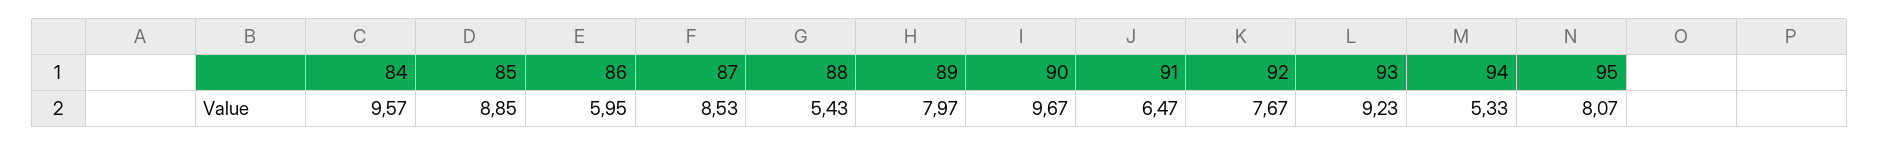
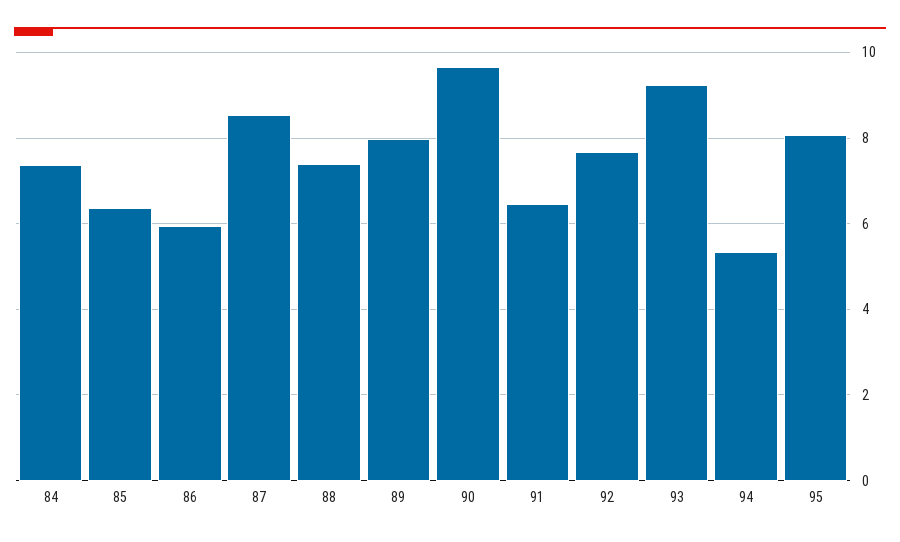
84: 9.57 -> 7.4
85: 8.85 -> 6.4
88: 5.43 -> 7.4

